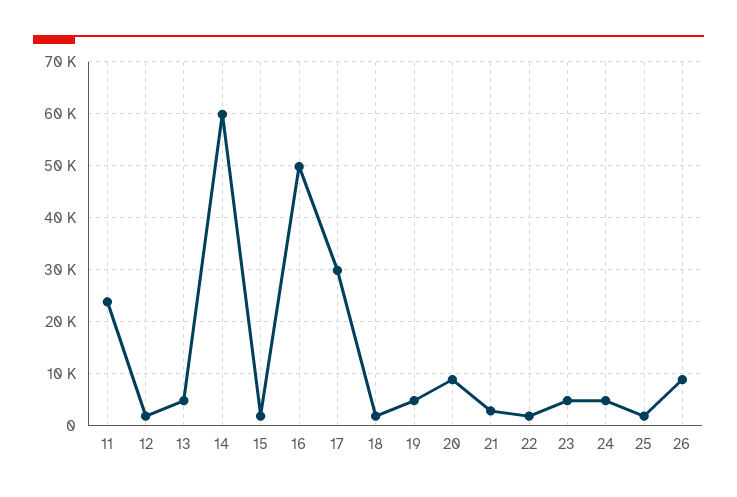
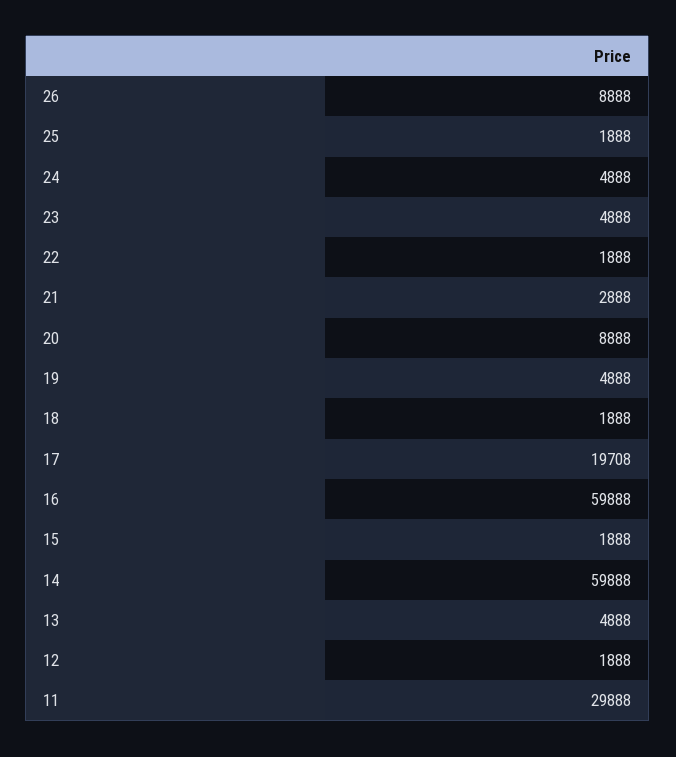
11: 24000 -> 29888
16: 50000 -> 59888
17: 30000 -> 19708

